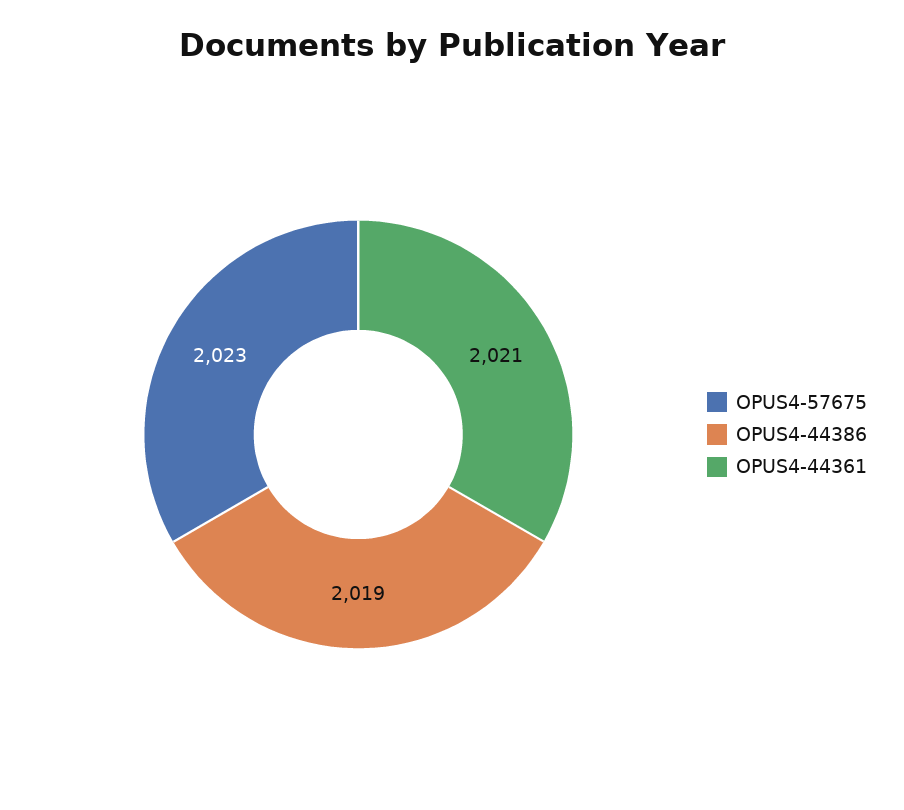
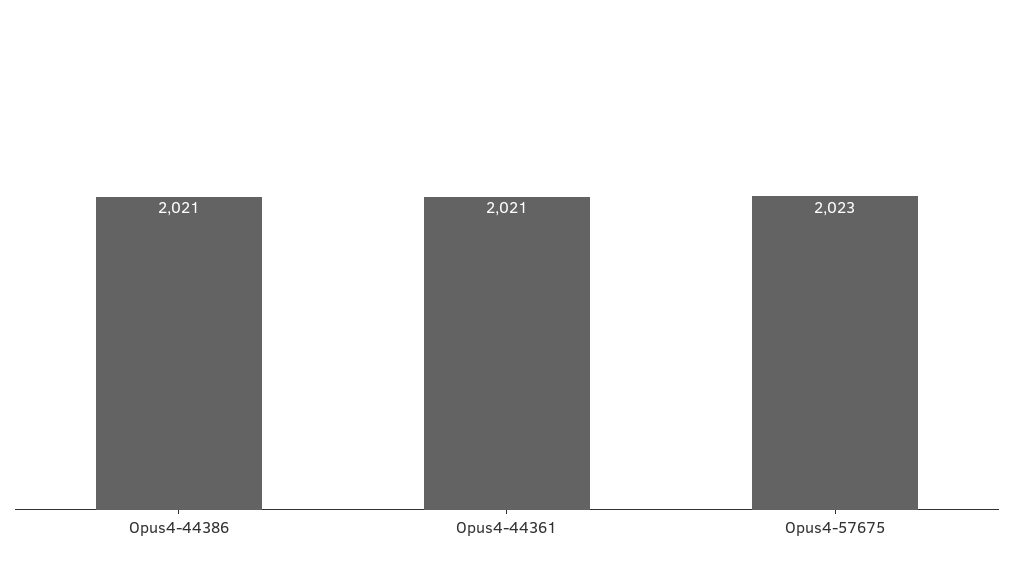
OPUS4-44386: 2019 -> 2021

